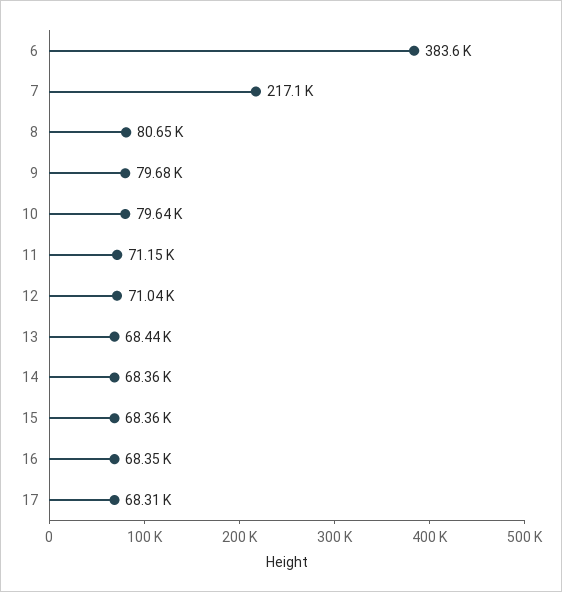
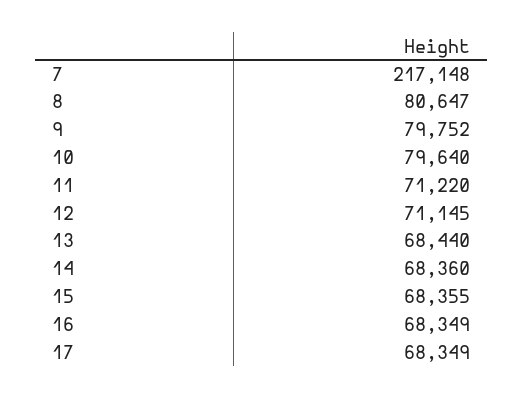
6: 383600 -> none
9: 79680 -> 79752
11: 71150 -> 71220
12: 71040 -> 71145
17: 68310 -> 68349

